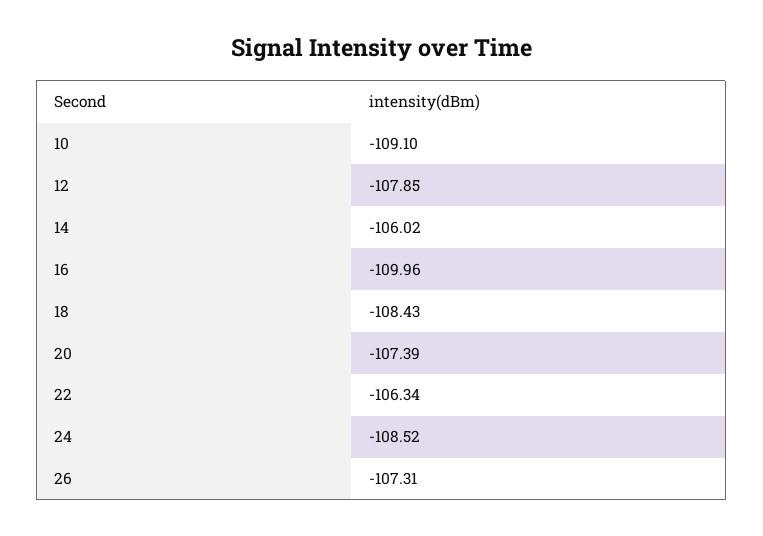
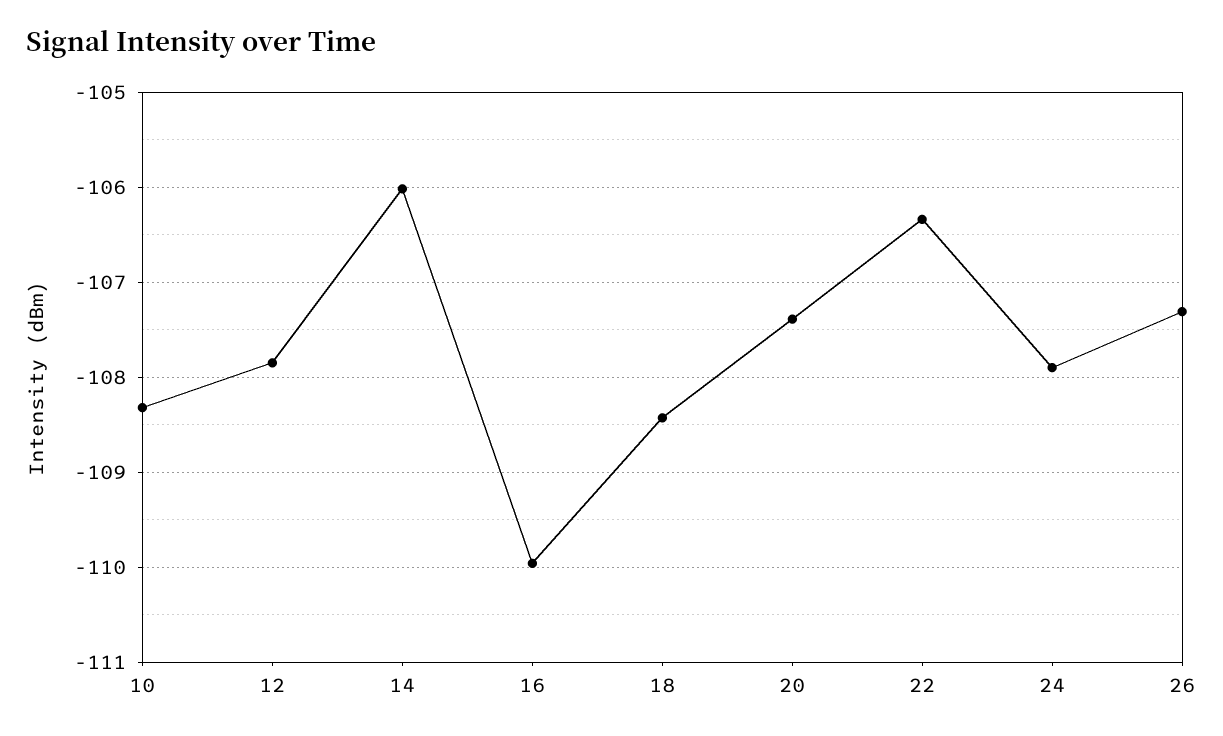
10: -109.1 -> -108.3
24: -108.52 -> -107.9

